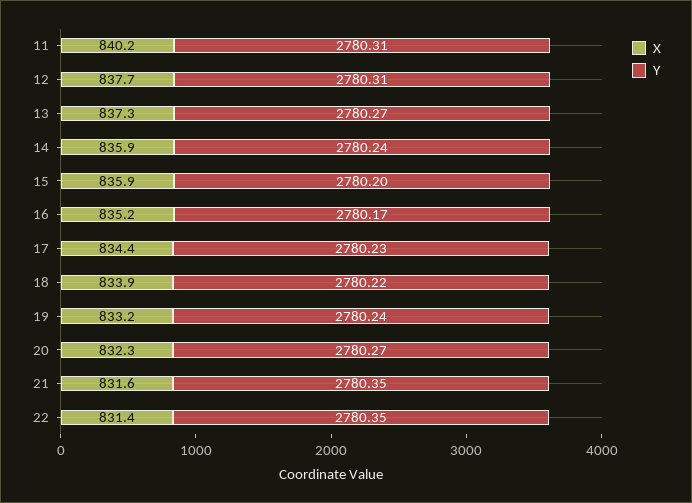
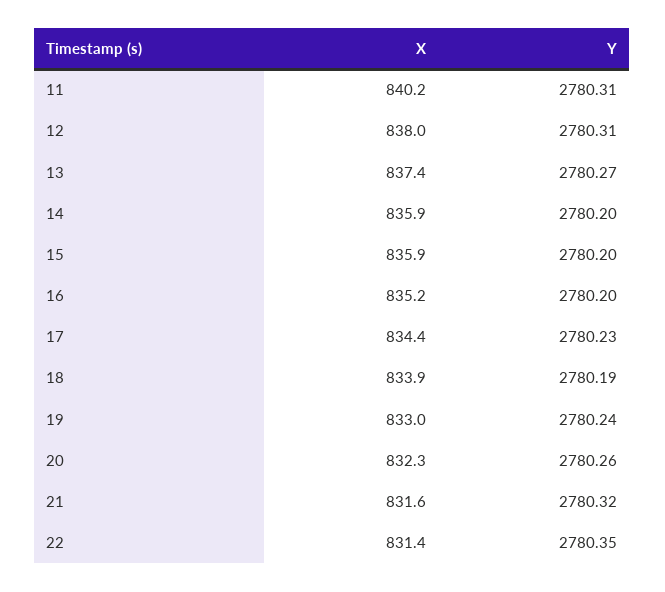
X, 12: 837.7 -> 838
X, 13: 837.3 -> 837.4
Y, 14: 2780.24 -> 2780.2
Y, 16: 2780.17 -> 2780.2
Y, 18: 2780.22 -> 2780.19
X, 19: 833.2 -> 833
Y, 20: 2780.27 -> 2780.26
Y, 21: 2780.35 -> 2780.32

